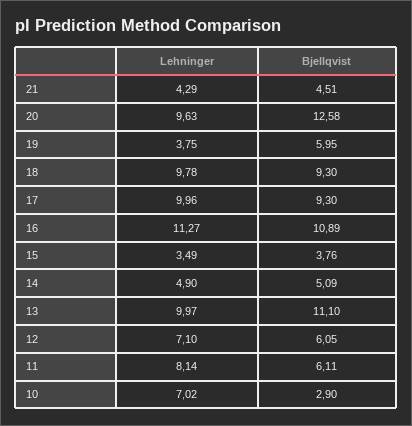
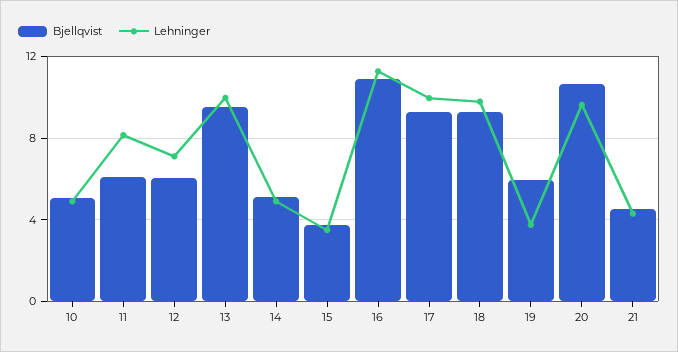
Bjellqvist, 20: 12.58 -> 10.5
Bjellqvist, 13: 11.1 -> 9.5
Lehninger, 10: 7.02 -> 5
Bjellqvist, 10: 2.9 -> 5

